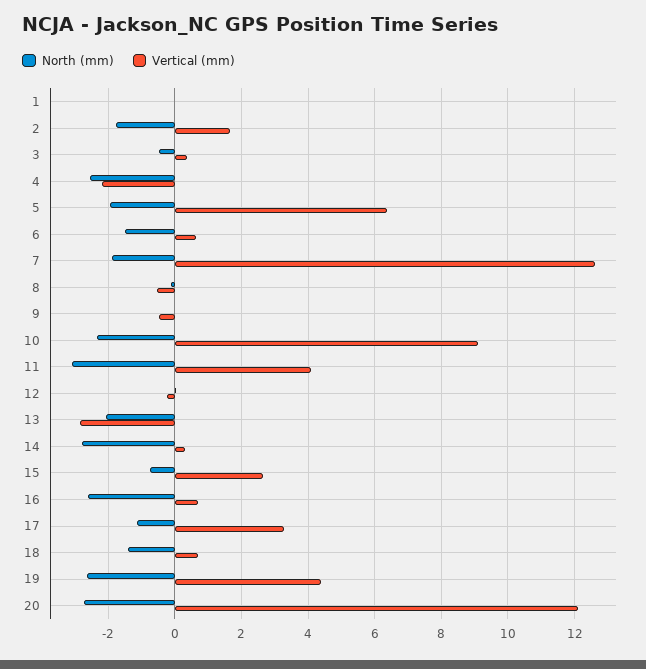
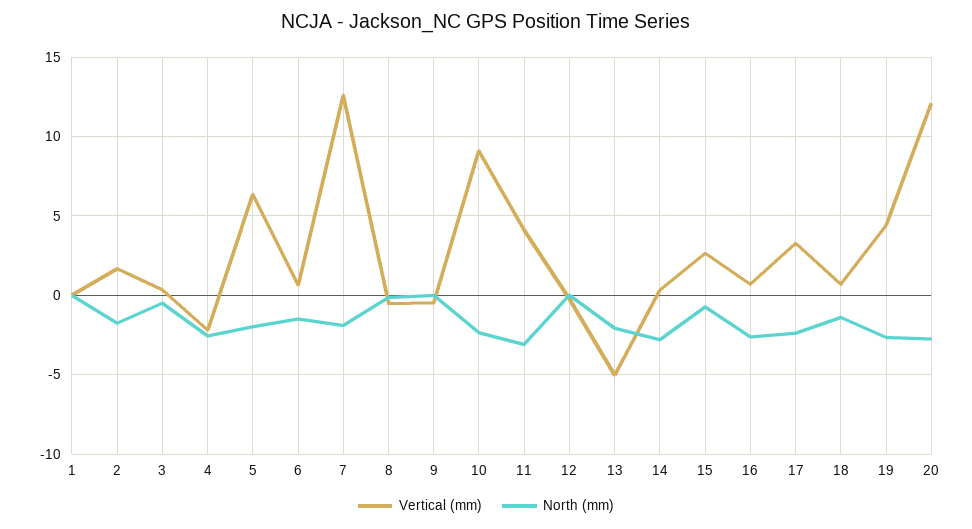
Vertical (mm), 13: -2.8 -> -5
North (mm), 17: -1.2 -> -2.5

